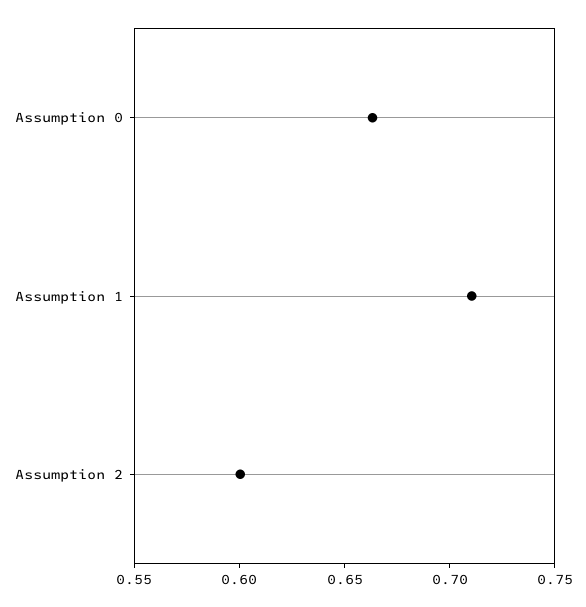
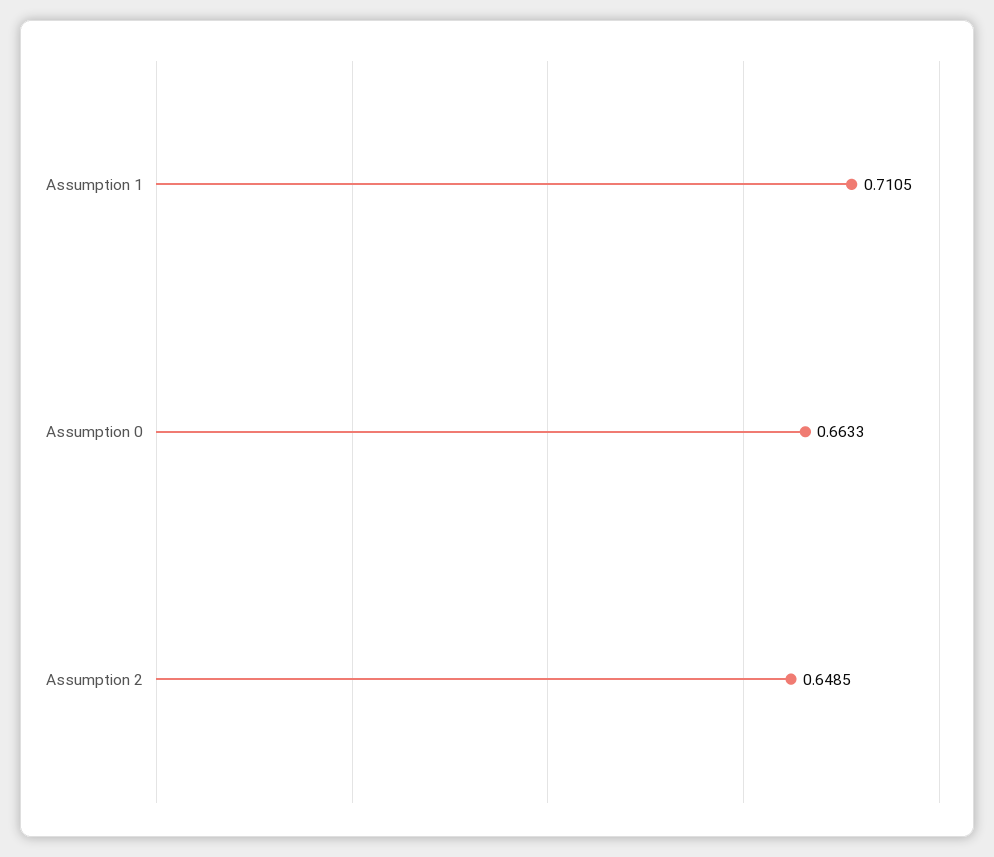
Assumption 2: 0.6 -> 0.6485

